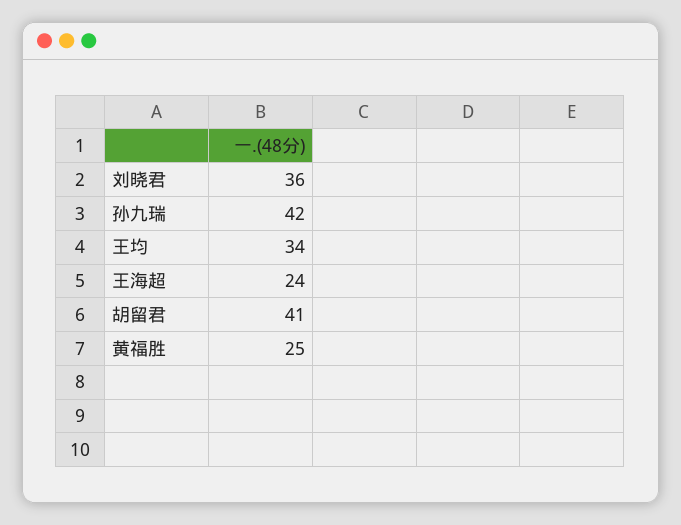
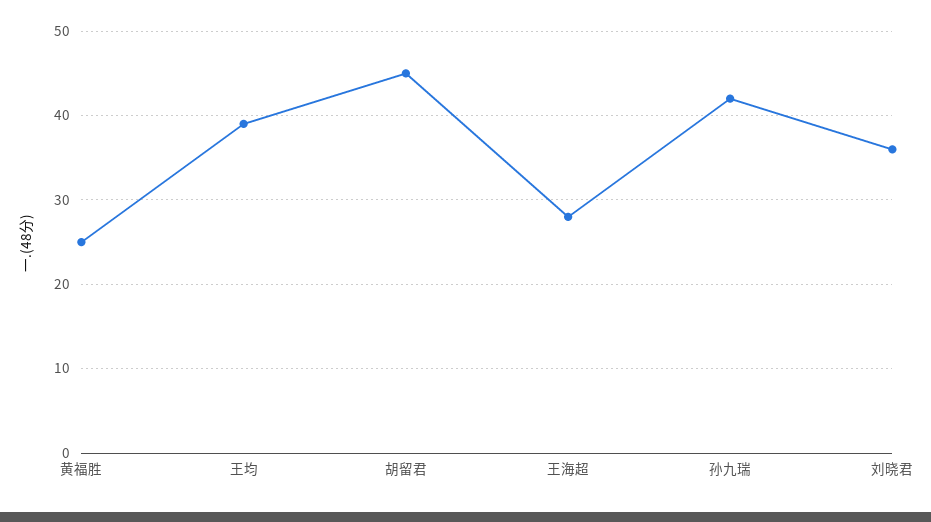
王均: 34 -> 39
王海超: 24 -> 28
胡留君: 41 -> 45

